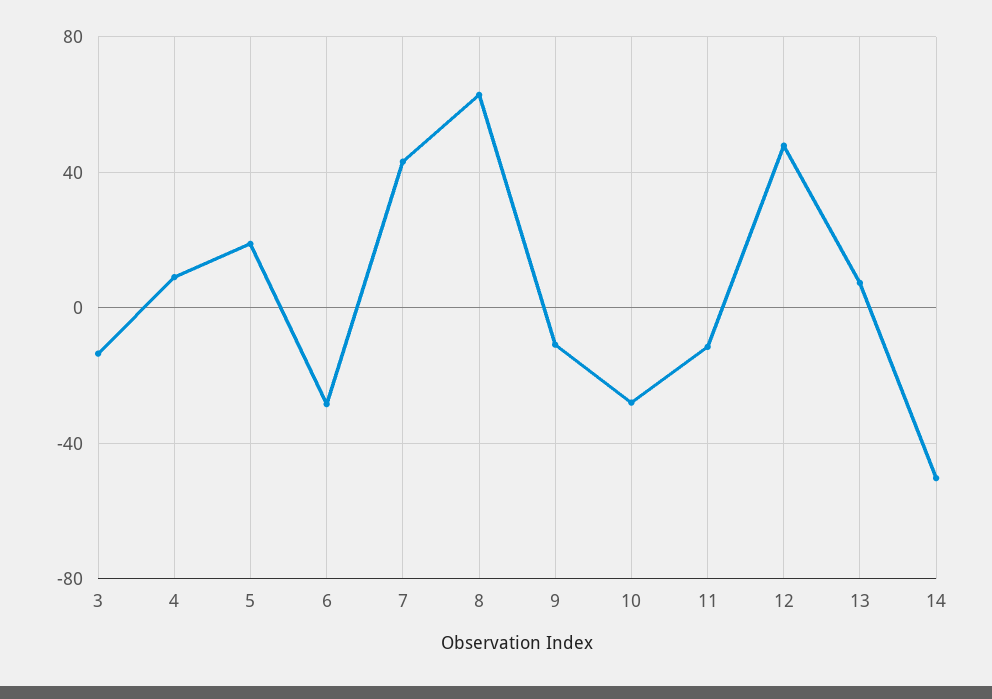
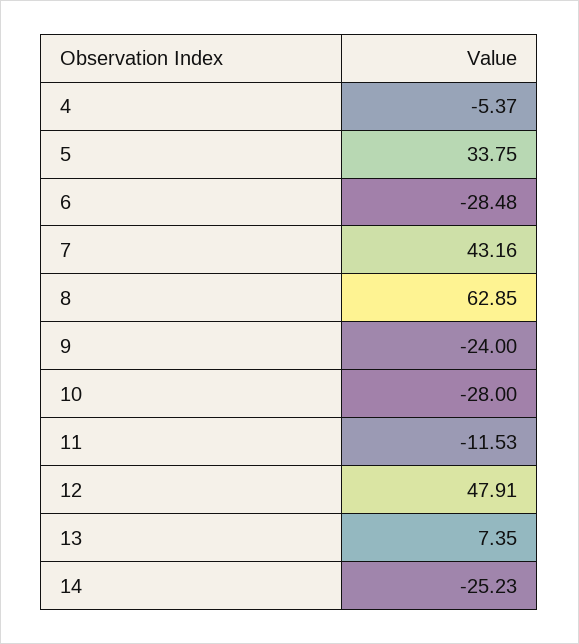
3: -15 -> none
4: 10 -> -5.37
5: 20 -> 33.75
9: -10 -> -24
14: -50 -> -25.23

